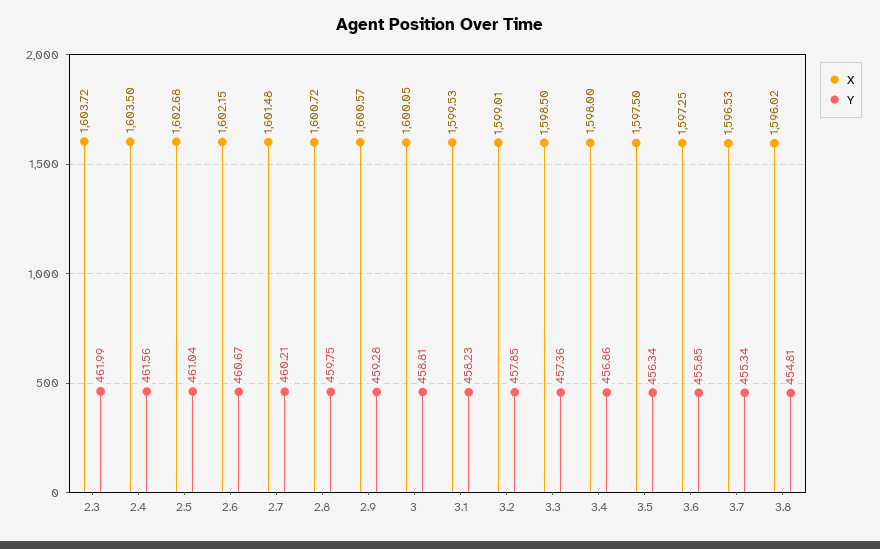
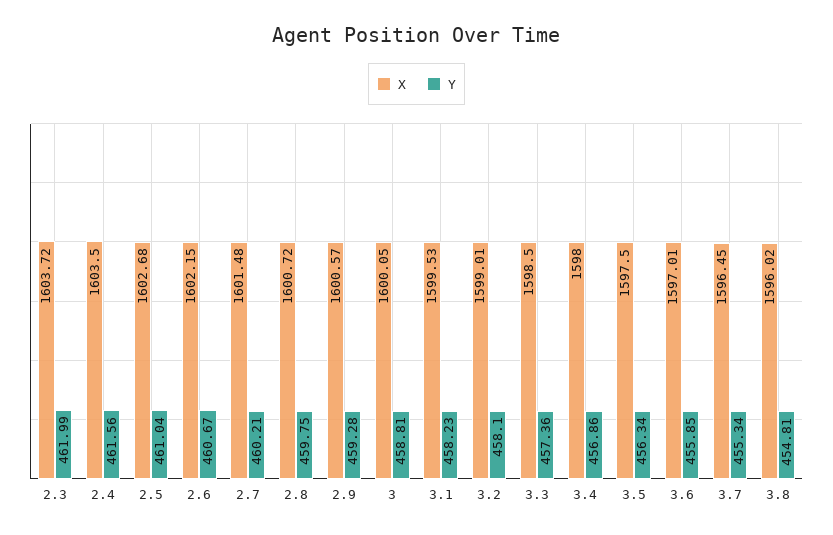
Y, 3.2: 457.85 -> 458.1
X, 3.6: 1597.25 -> 1597.01
X, 3.7: 1596.53 -> 1596.45

